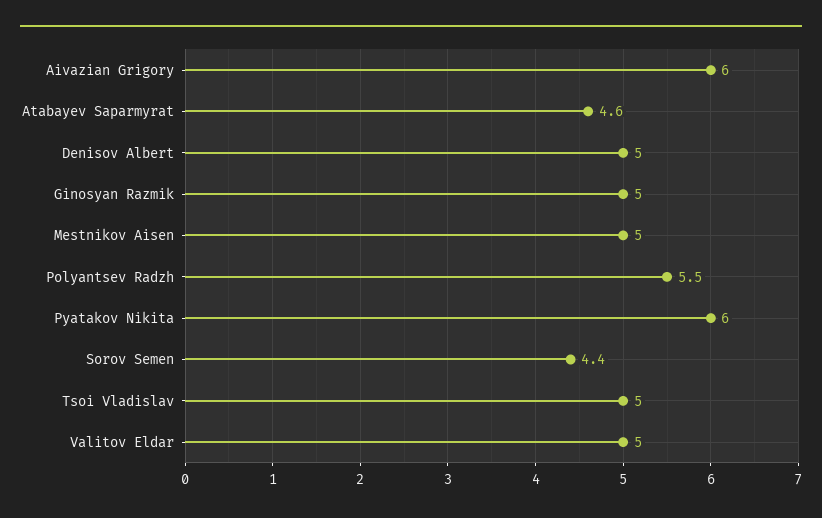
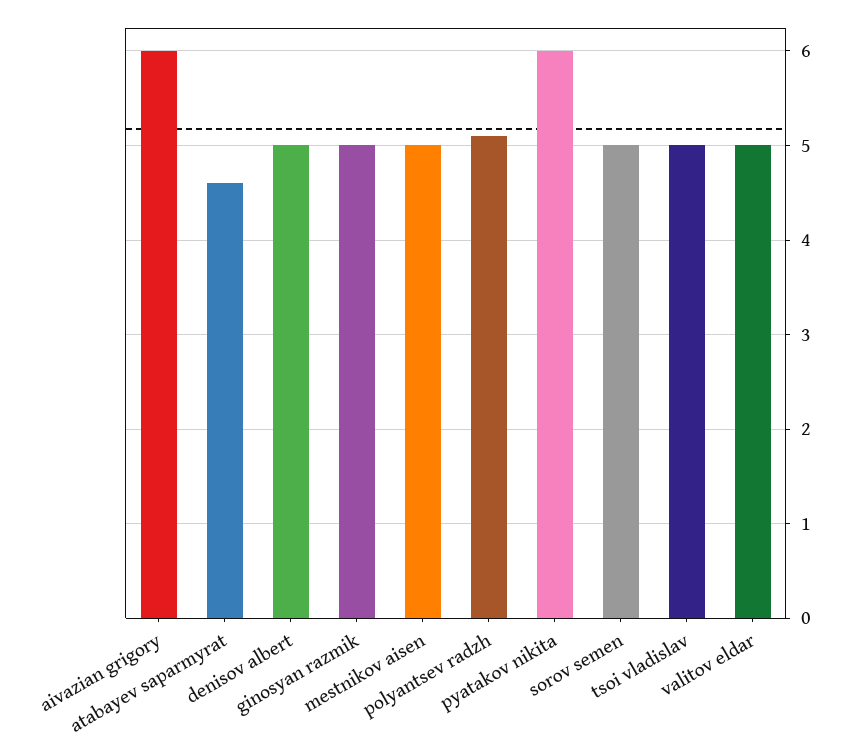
Polyantsev Radzh: 5.5 -> 5.1
Sorov Semen: 4.4 -> 5

